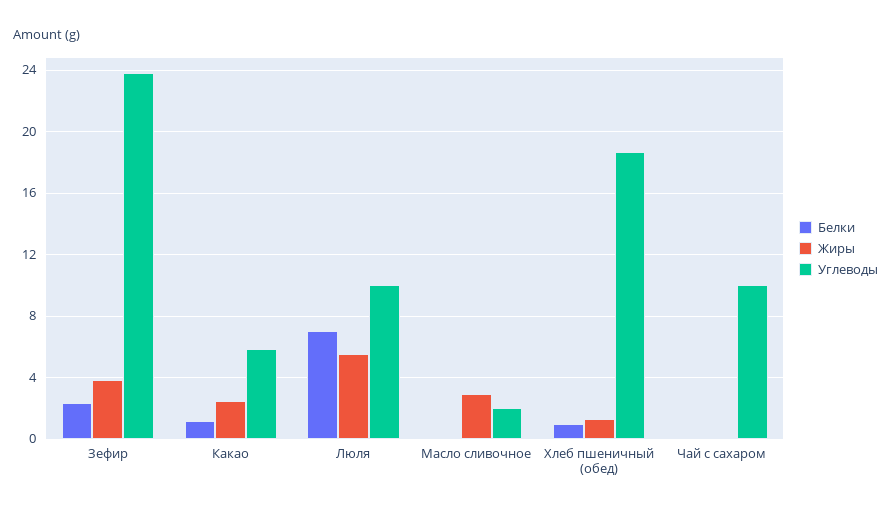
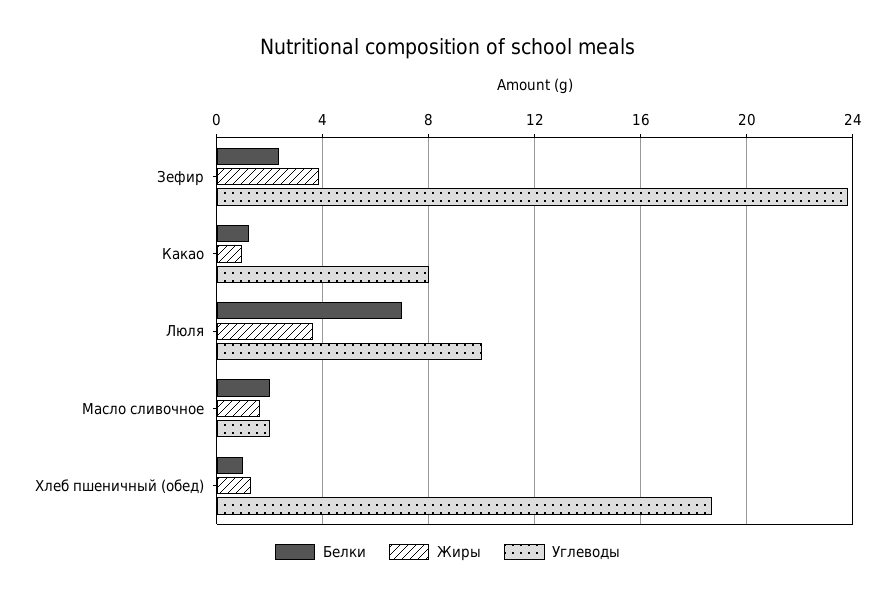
Жиры, Какао: 2.5 -> 1
Углеводы, Какао: 6 -> 8
Жиры, Люля: 5.5 -> 3.5
Белки, Масло сливочное: 0 -> 2
Жиры, Масло сливочное: 3 -> 1.5
Белки, Чай с сахаром: 0 -> none
Жиры, Чай с сахаром: 0 -> none
Углеводы, Чай с сахаром: 10 -> none

